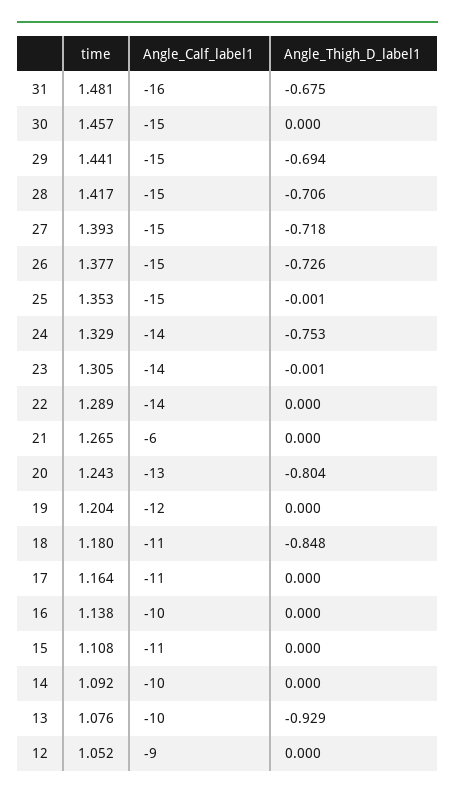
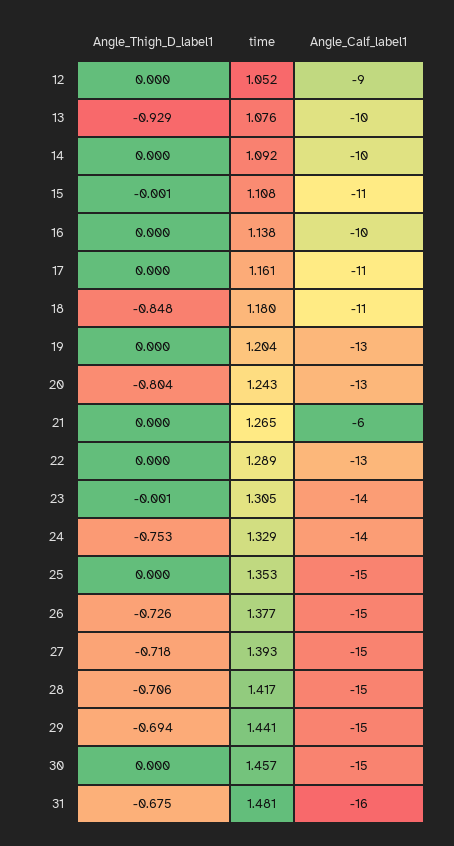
Angle_Thigh_D_label1, 25: -0.001 -> 0
Angle_Calf_label1, 22: -14 -> -13
Angle_Calf_label1, 19: -12 -> -13
time, 17: 1.164 -> 1.161
Angle_Thigh_D_label1, 15: 0 -> -0.001

